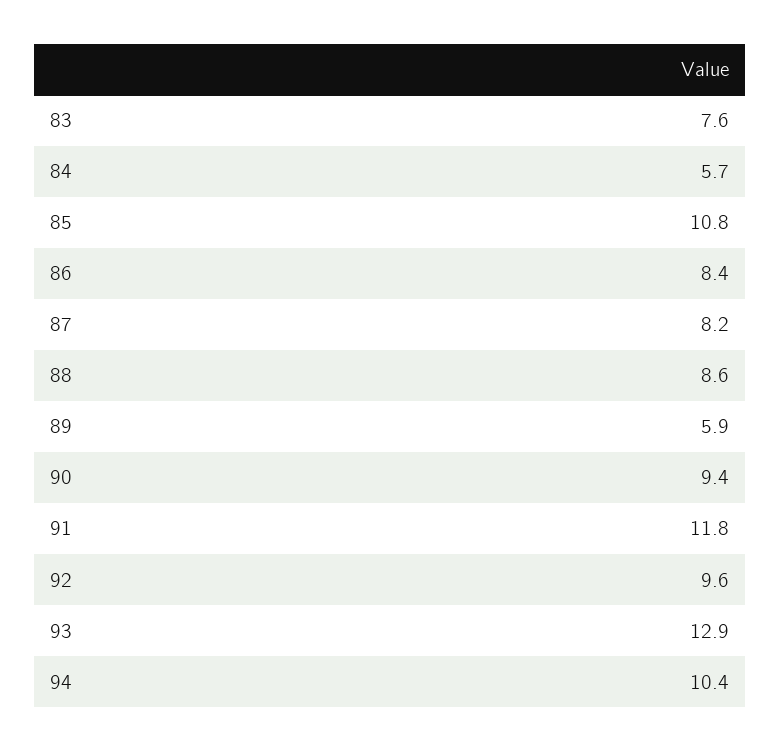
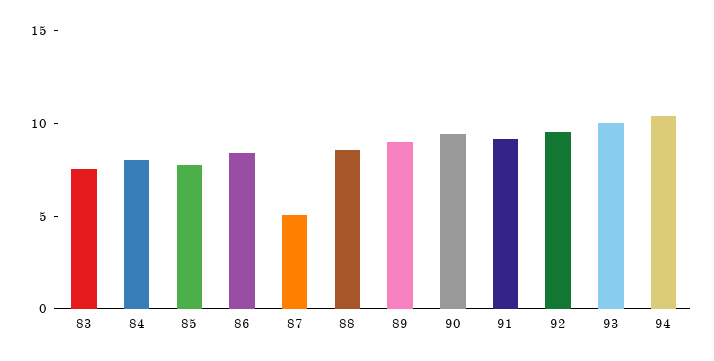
84: 5.7 -> 8
85: 10.8 -> 8
87: 8.2 -> 5
89: 5.9 -> 9
91: 11.8 -> 9
93: 12.9 -> 10

